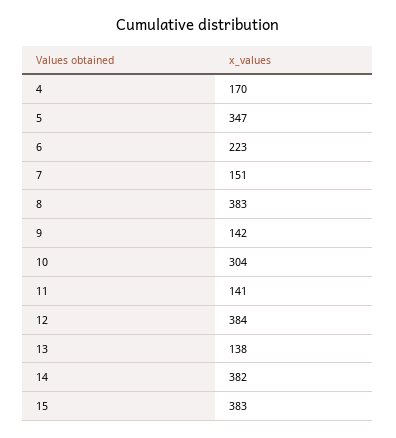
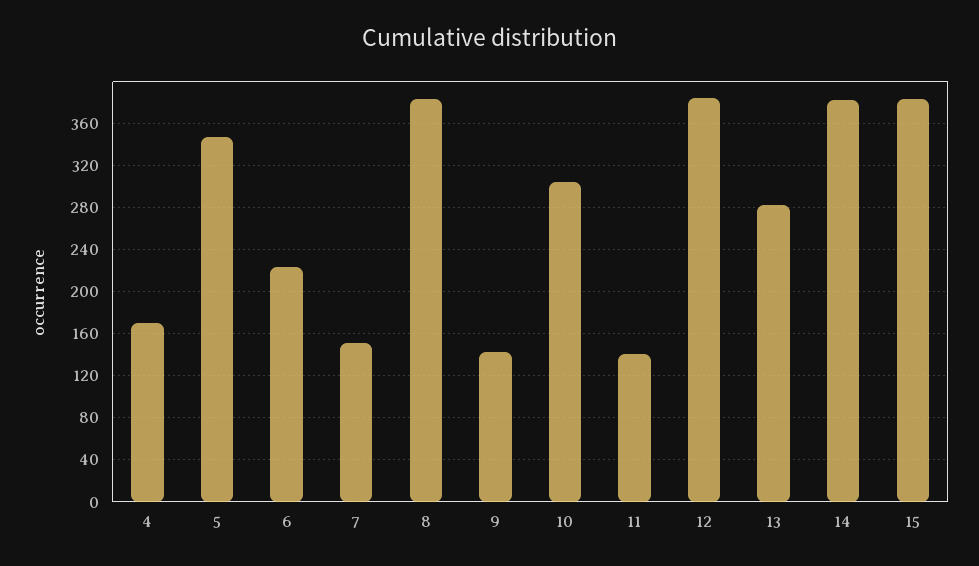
13: 138 -> 280

